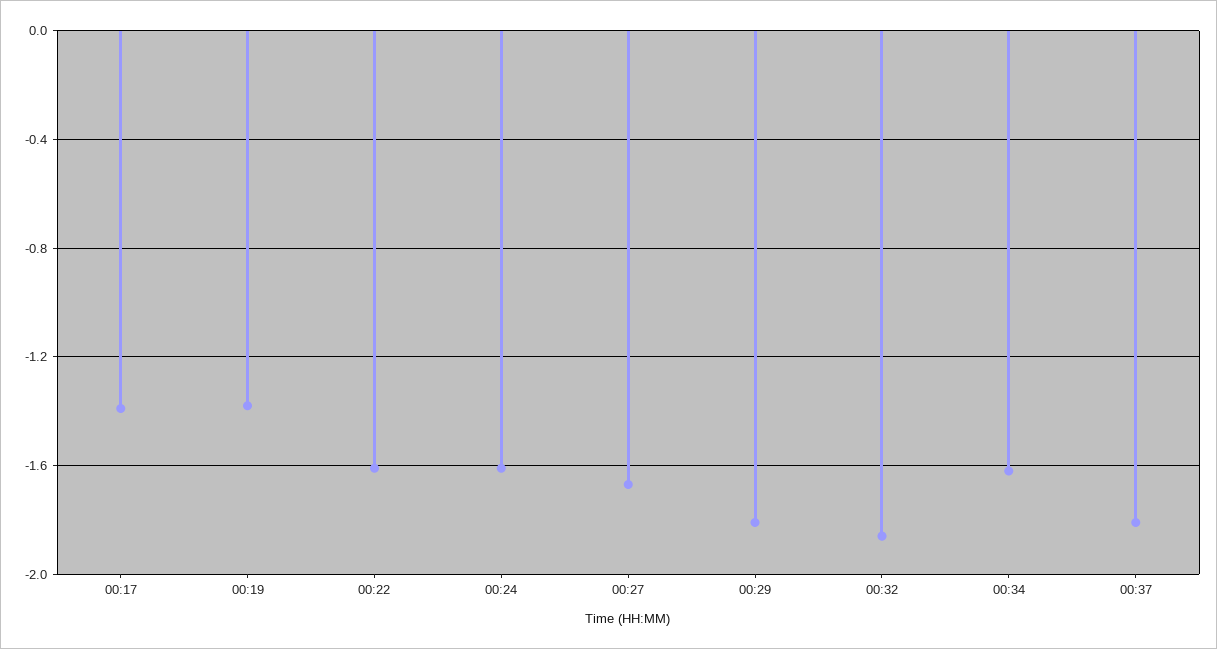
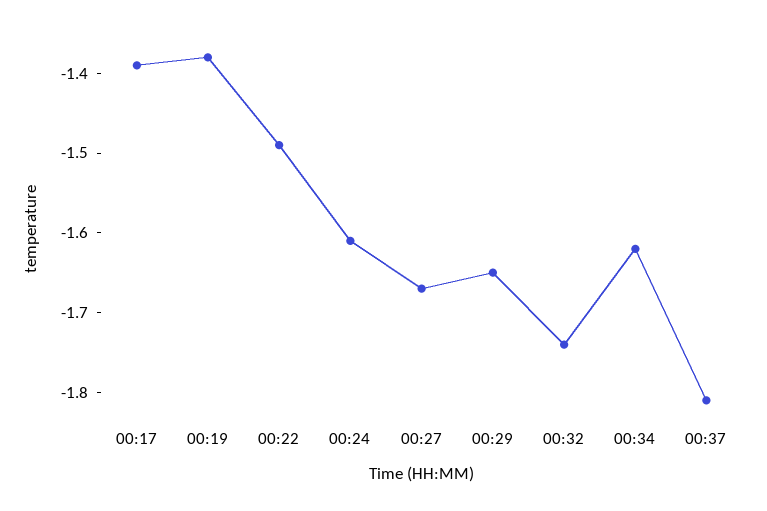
00:22: -1.6 -> -1.5
00:29: -1.8 -> -1.65
00:32: -1.85 -> -1.75

